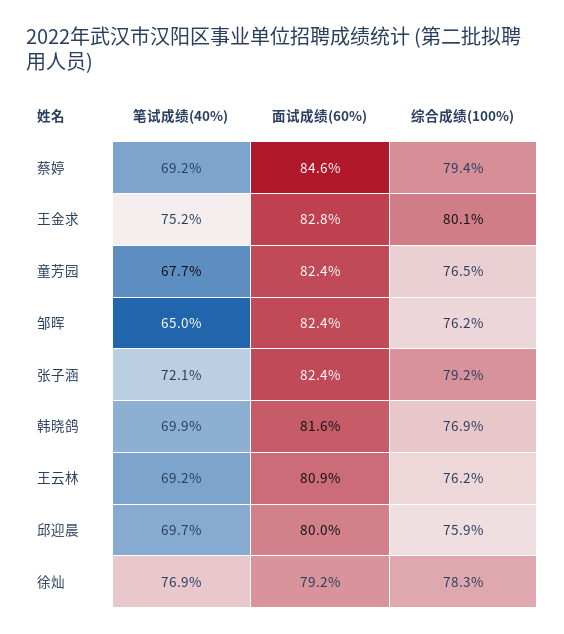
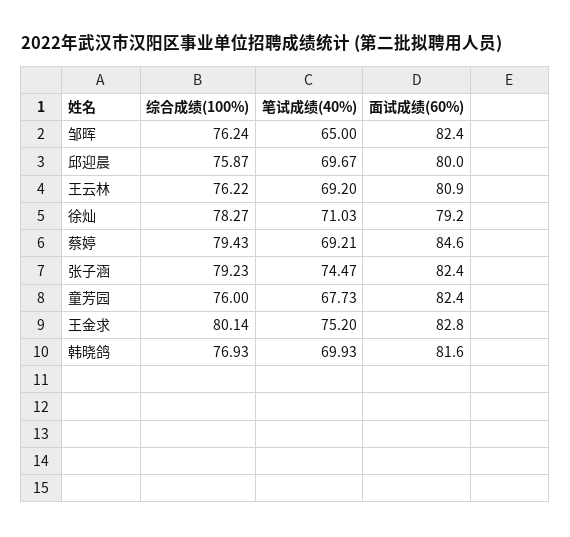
综合成绩(100%), 童芳园: 76.5 -> 76
笔试成绩(40%), 张子涵: 72.1 -> 74.47
笔试成绩(40%), 徐灿: 76.9 -> 71.03

